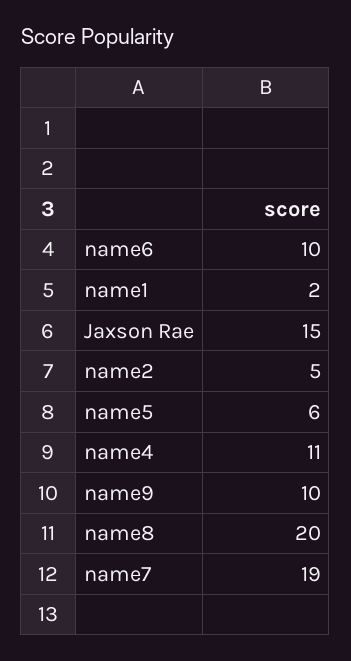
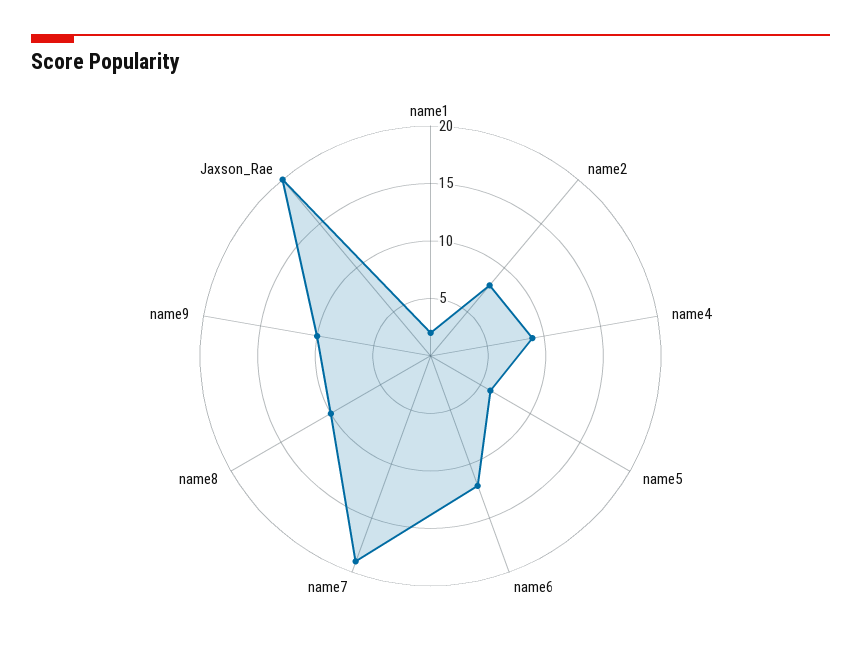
name6: 10 -> 12
Jaxson Rae: 15 -> 20
name2: 5 -> 8
name4: 11 -> 9
name8: 20 -> 10

